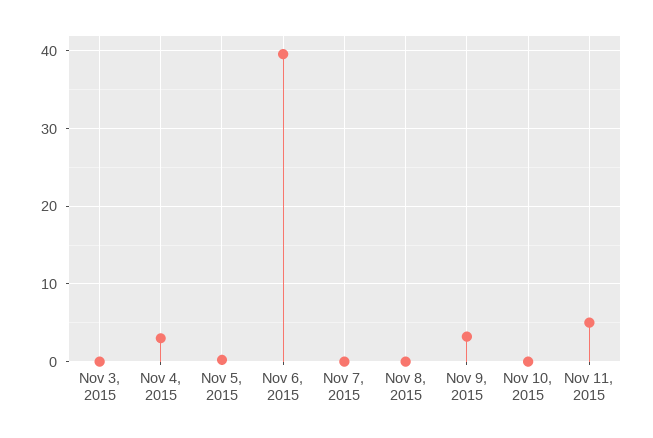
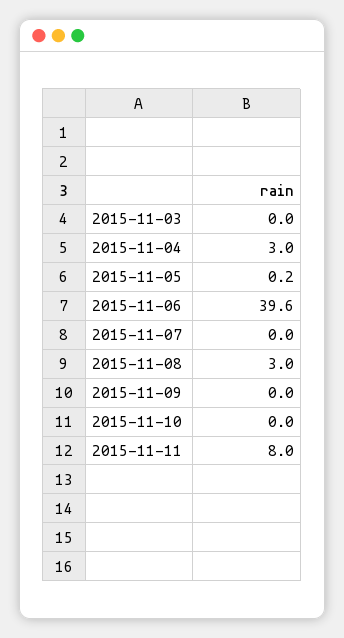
Nov 8, 2015: 0 -> 3
Nov 9, 2015: 3 -> 0
Nov 11, 2015: 5 -> 8

